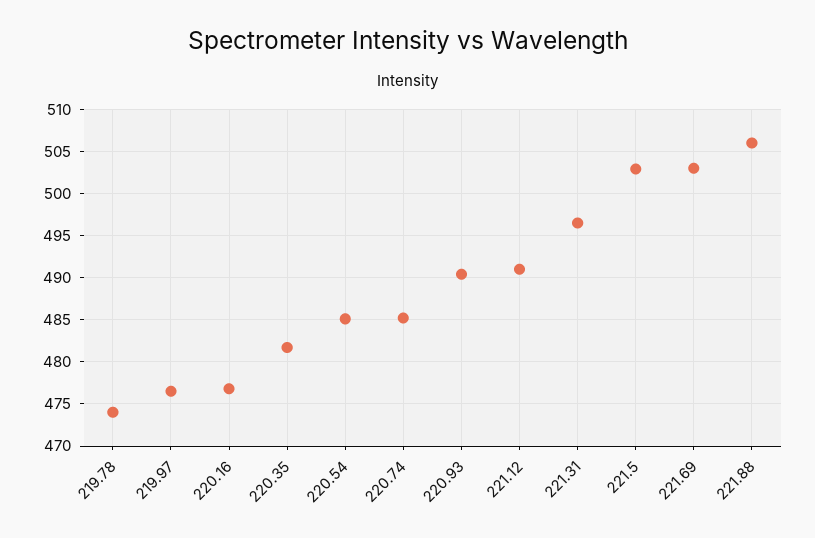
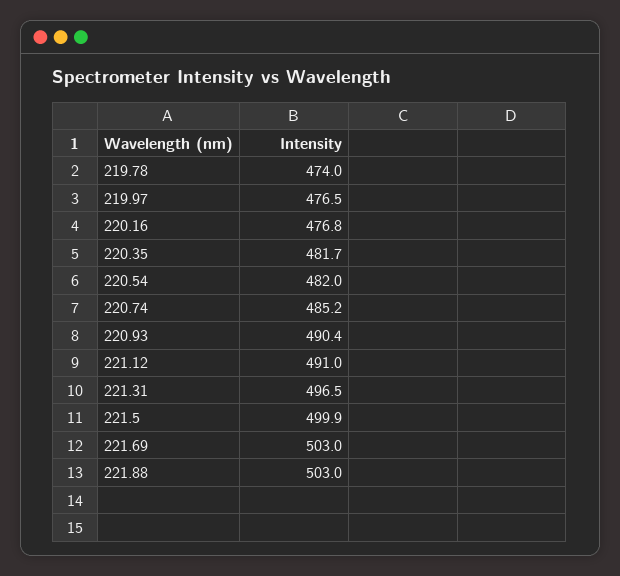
220.54: 485 -> 482
221.5: 503 -> 499.9
221.88: 506 -> 503

